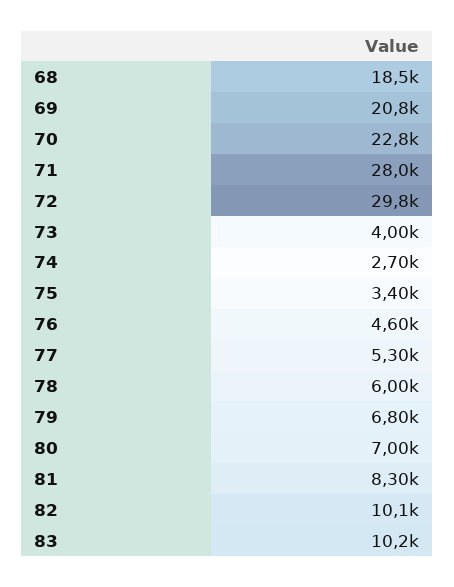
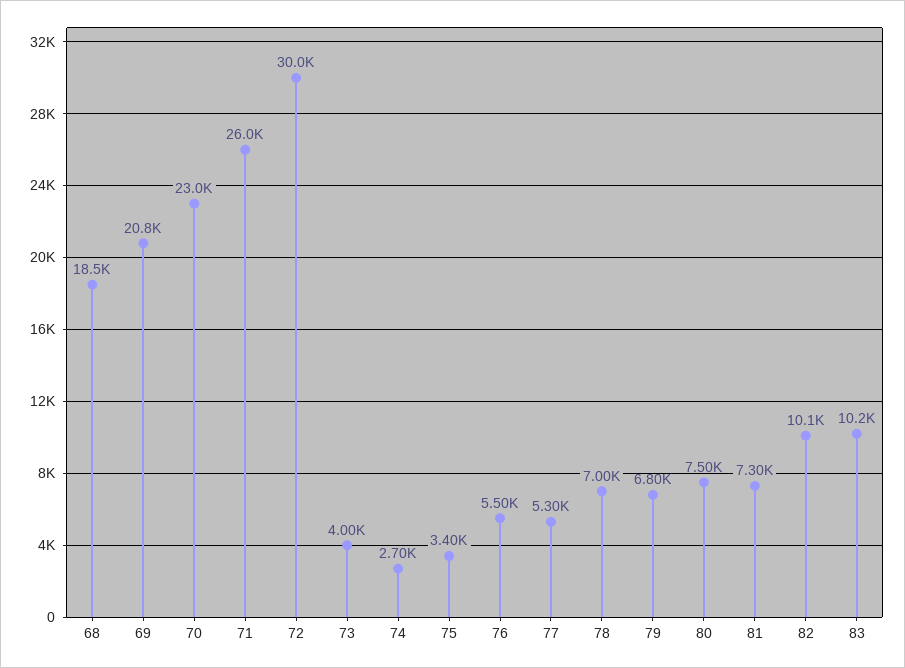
70: 22800 -> 23000
71: 28000 -> 26000
72: 29800 -> 30000
76: 4600 -> 5500
78: 6000 -> 7000
80: 7000 -> 7500
81: 8300 -> 7300

